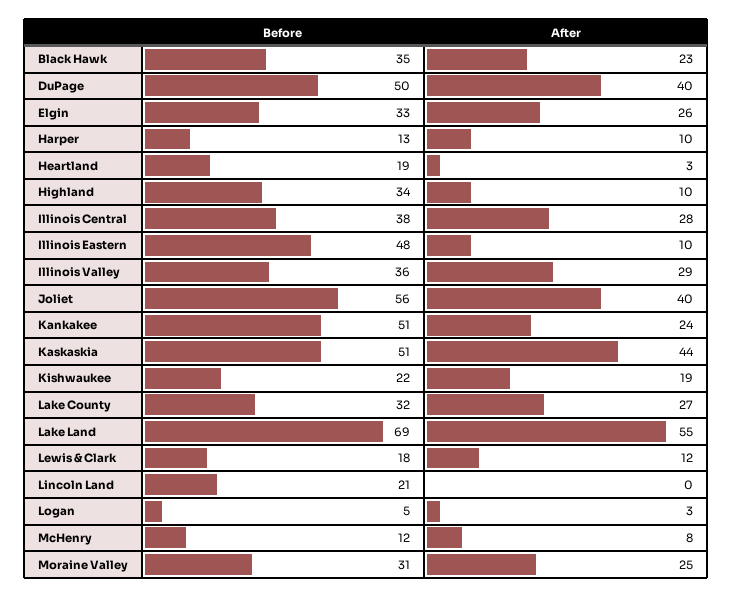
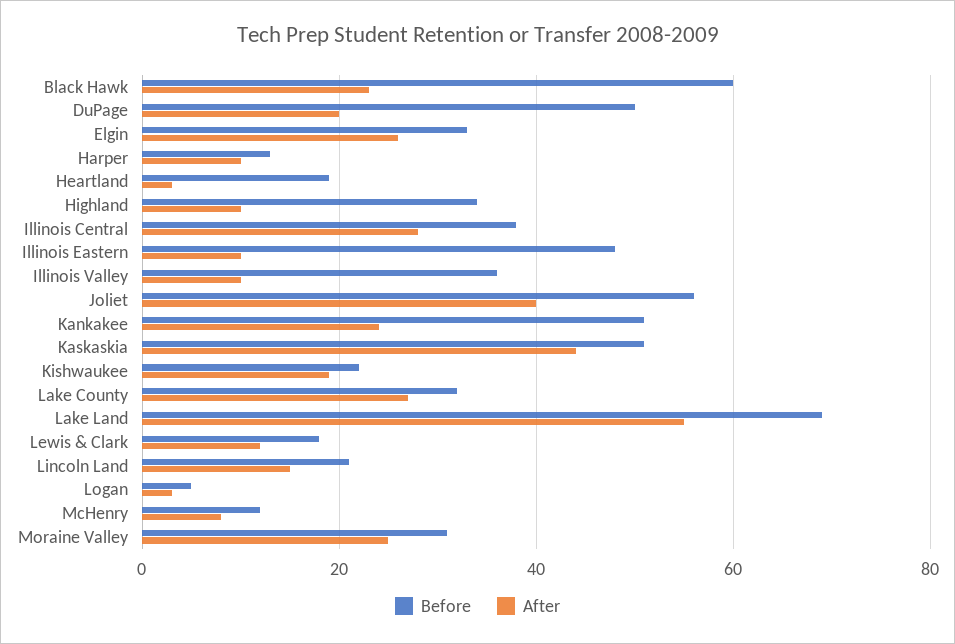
Before, Black Hawk: 35 -> 60
After, DuPage: 40 -> 20
After, Illinois Valley: 29 -> 10
After, Lincoln Land: 0 -> 15

